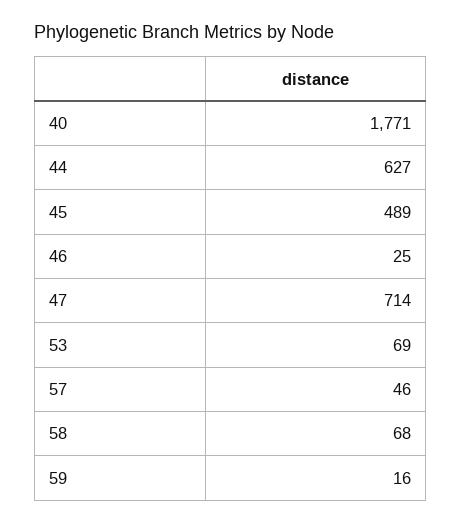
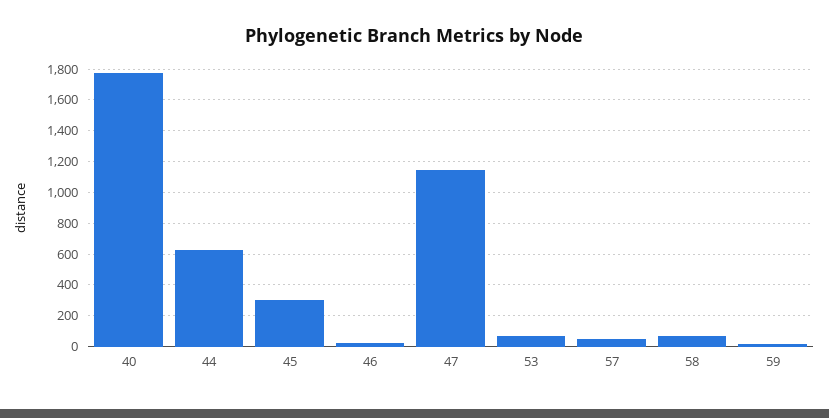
45: 489 -> 300
47: 714 -> 1150

